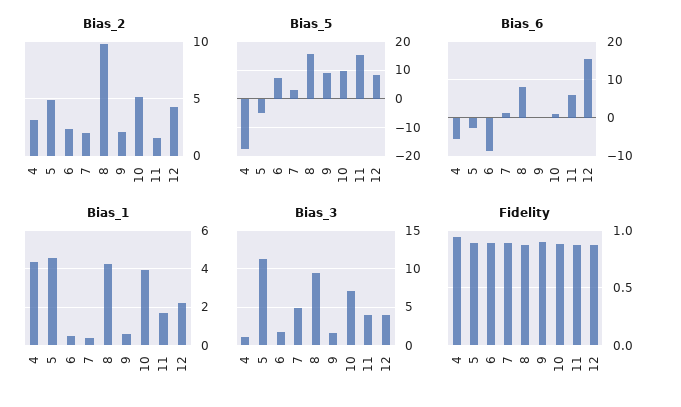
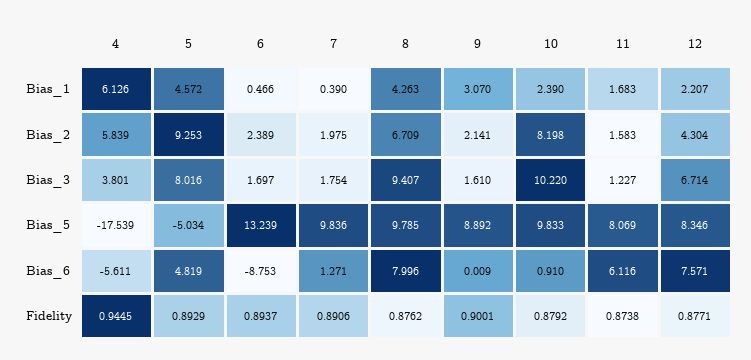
Bias_2, 4: 3 -> 5.839
Bias_2, 5: 5 -> 9.253
Bias_2, 8: 10 -> 6.709
Bias_2, 10: 5 -> 8.198
Bias_5, 6: 7.5 -> 13.239
Bias_5, 7: 2.5 -> 9.836
Bias_5, 8: 15 -> 9.785
Bias_5, 11: 15 -> 8.069
Bias_6, 5: -2 -> 4.819
Bias_6, 12: 16 -> 7.571
Bias_1, 4: 4.5 -> 6.126
Bias_1, 9: 0.5 -> 3.07
Bias_1, 10: 4 -> 2.39
Bias_3, 4: 1 -> 3.801
Bias_3, 5: 11 -> 8.016
Bias_3, 7: 5 -> 1.754
Bias_3, 10: 7 -> 10.22
Bias_3, 11: 4 -> 1.227
Bias_3, 12: 4 -> 6.714

